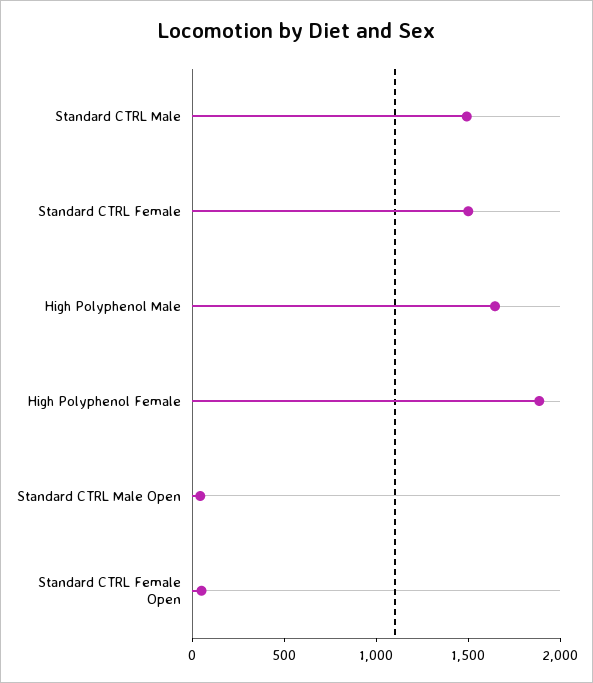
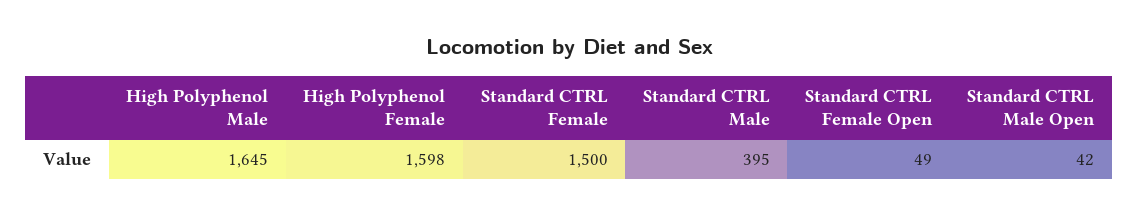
Standard CTRL Male: 1500 -> 395
High Polyphenol Female: 1900 -> 1598

